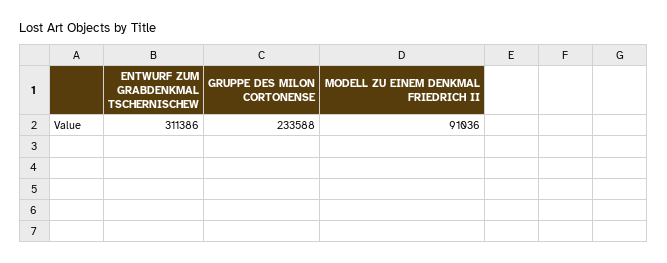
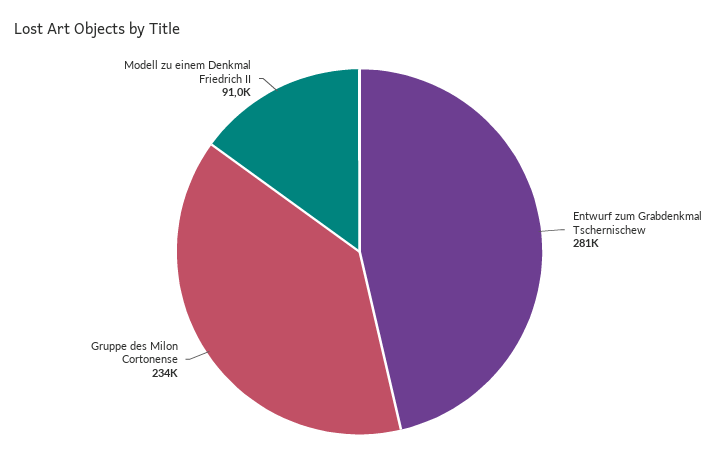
ENTWURF ZUM GRABDENKMAL TSCHERNISCHEW: 311386 -> 281000

